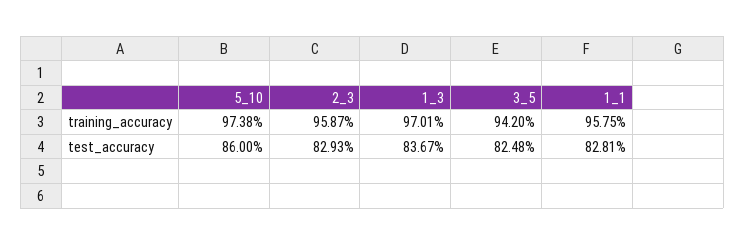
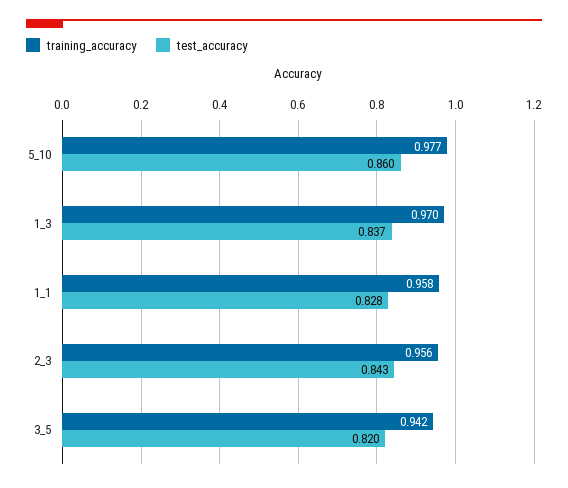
training_accuracy, 5_10: 0.9738 -> 0.977
training_accuracy, 2_3: 0.9587 -> 0.956
test_accuracy, 2_3: 0.8293 -> 0.843
test_accuracy, 3_5: 0.8248 -> 0.82

